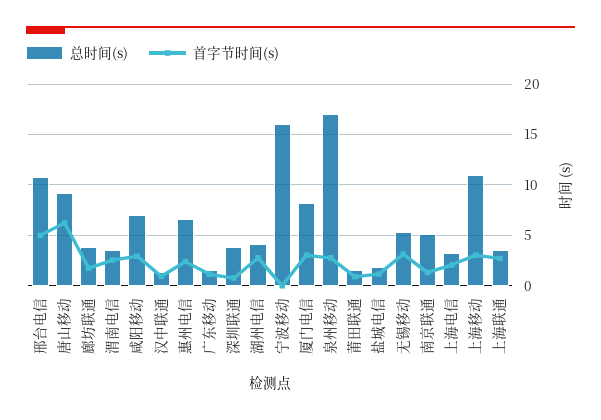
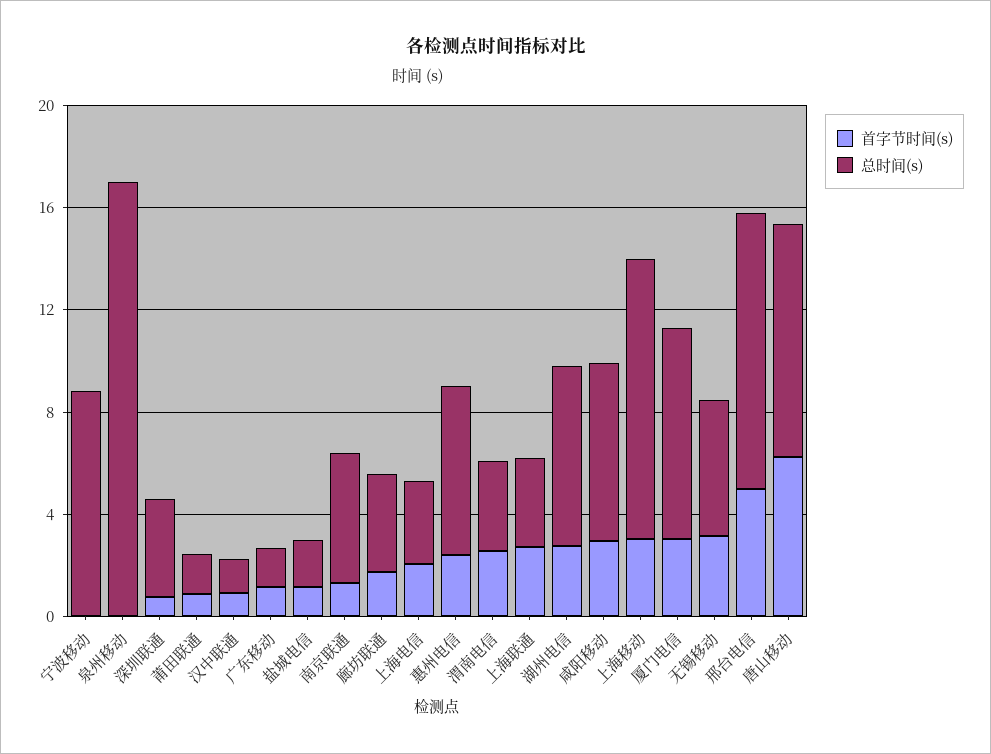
总时间(s), 湖州电信: 4 -> 7
总时间(s), 宁波移动: 16 -> 9
首字节时间(s), 泉州移动: 3 -> 0

